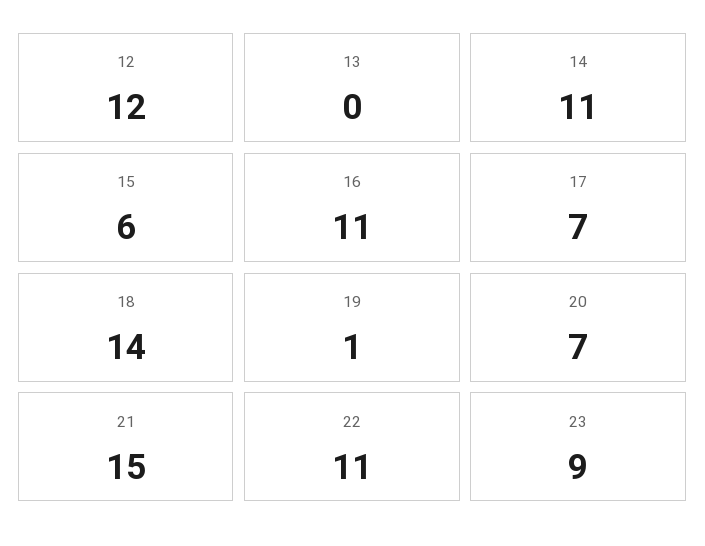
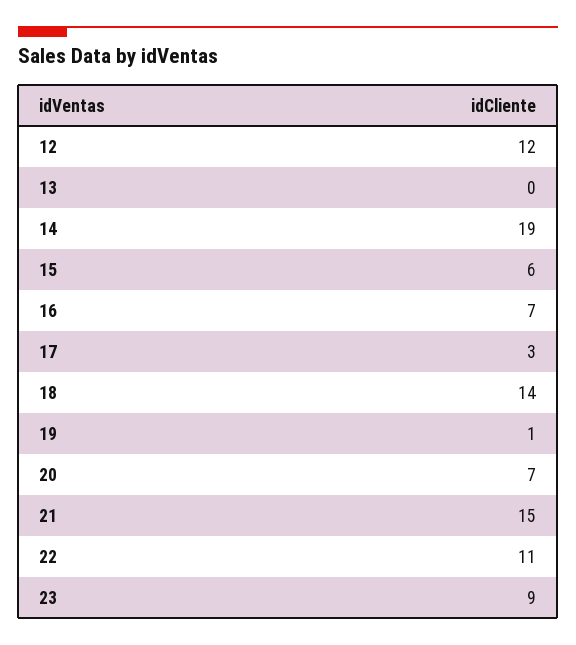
14: 11 -> 19
16: 11 -> 7
17: 7 -> 3

